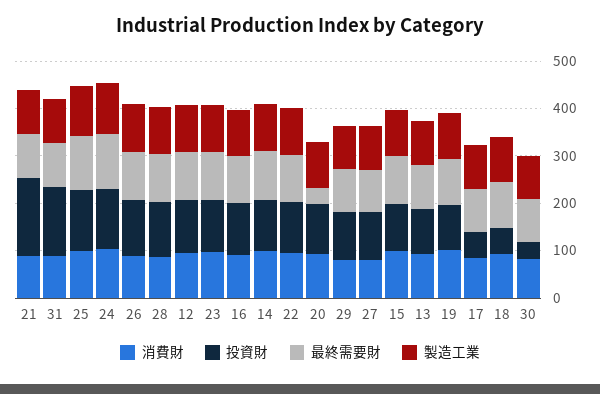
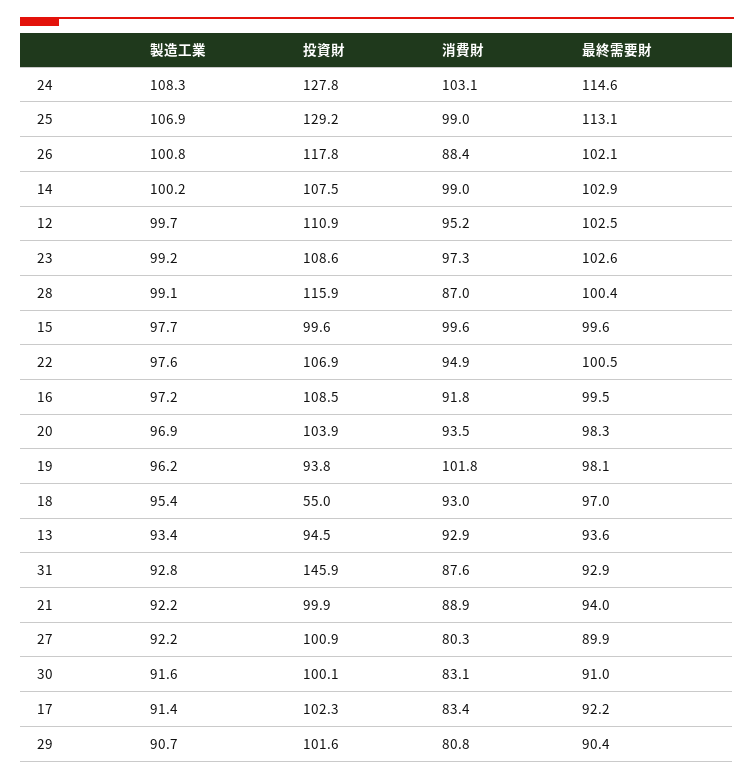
投資財, 21: 160 -> 99.9
最終需要財, 20: 40 -> 98.3
投資財, 17: 60 -> 102.3
投資財, 30: 40 -> 100.1

